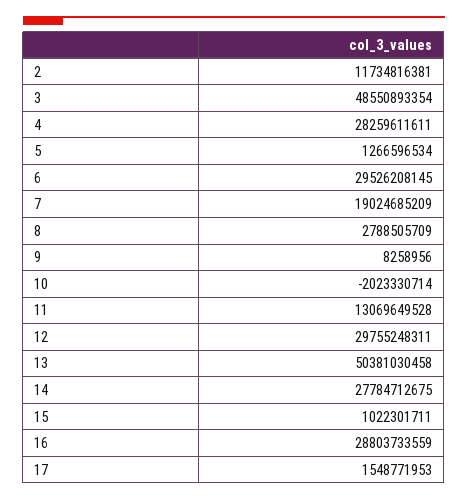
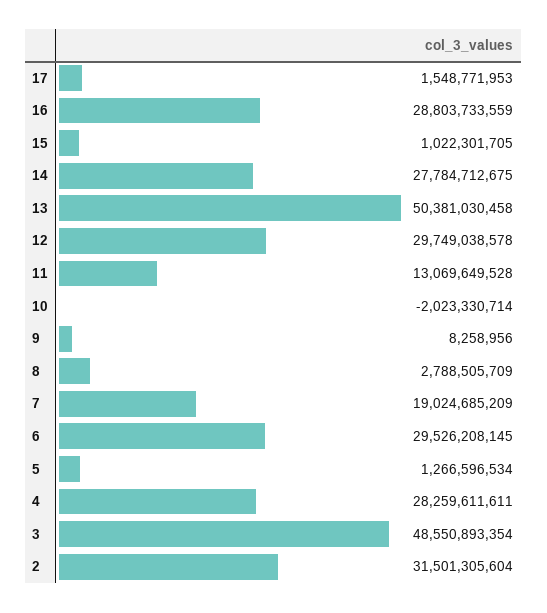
2: 11734816381 -> 31501305604
12: 29755248311 -> 29749038578
15: 1022301711 -> 1022301705

